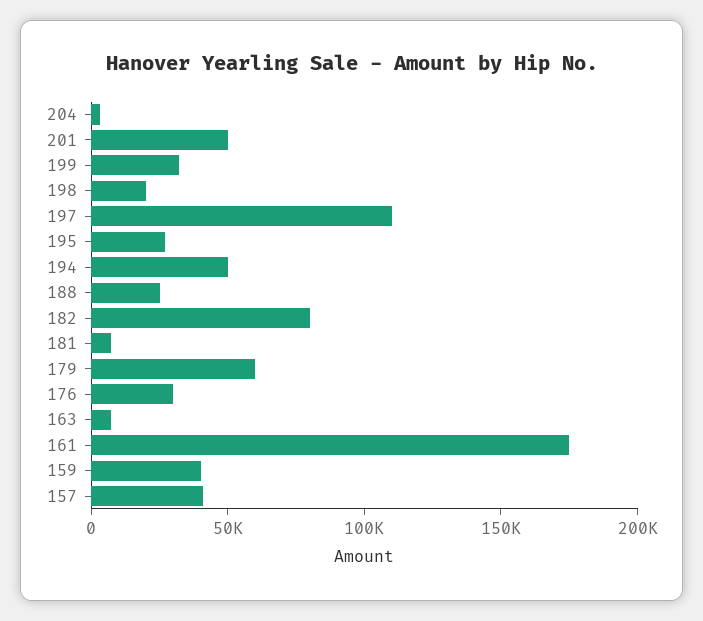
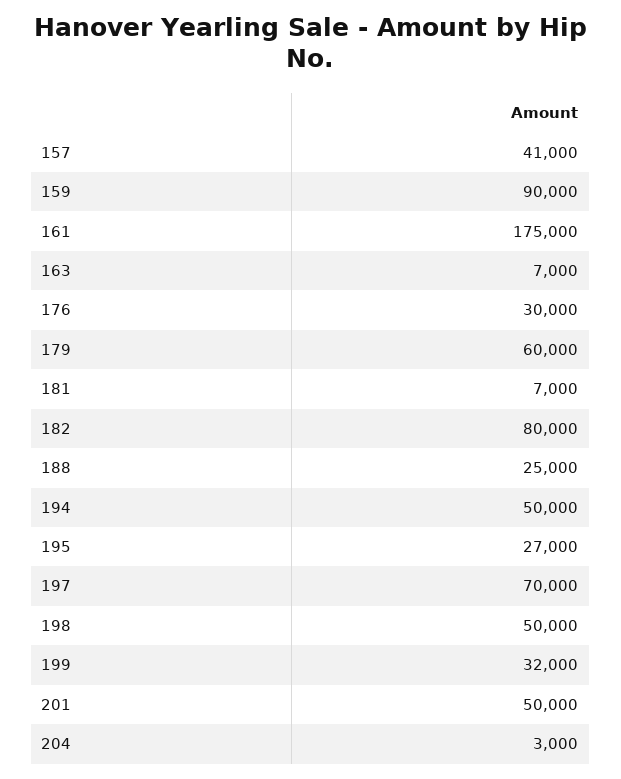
198: 20000 -> 50000
197: 110000 -> 70000
159: 40000 -> 90000

